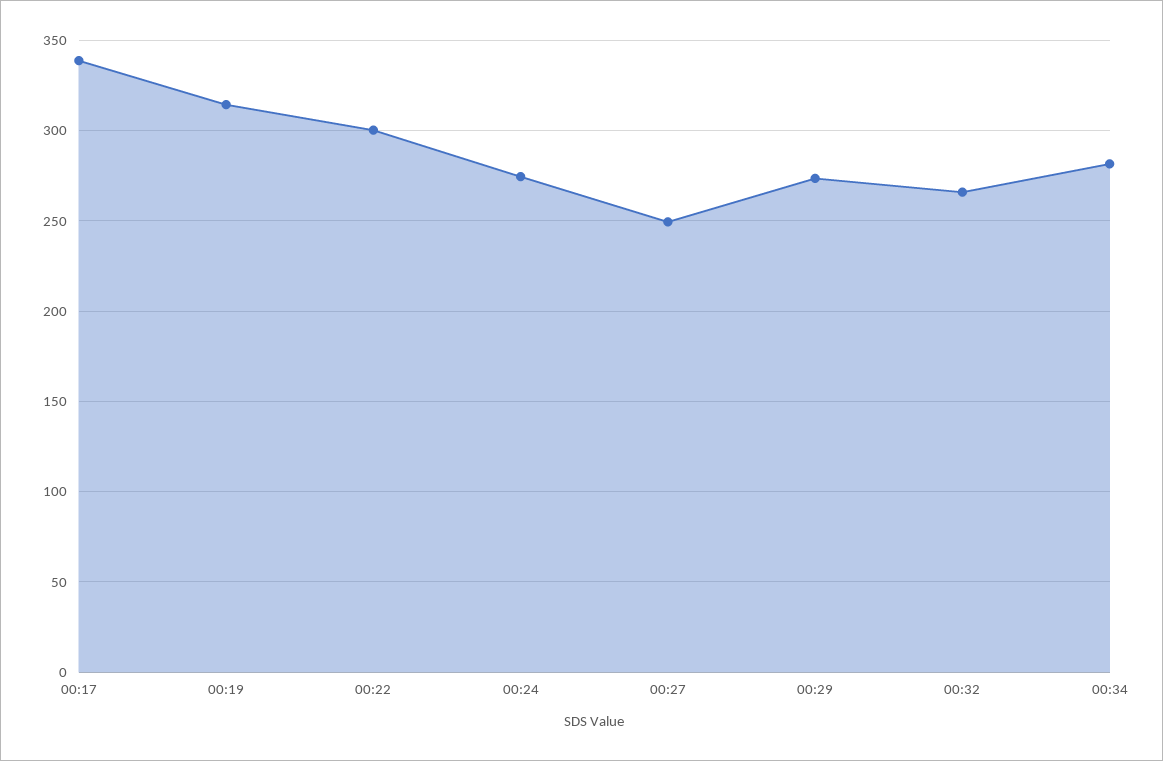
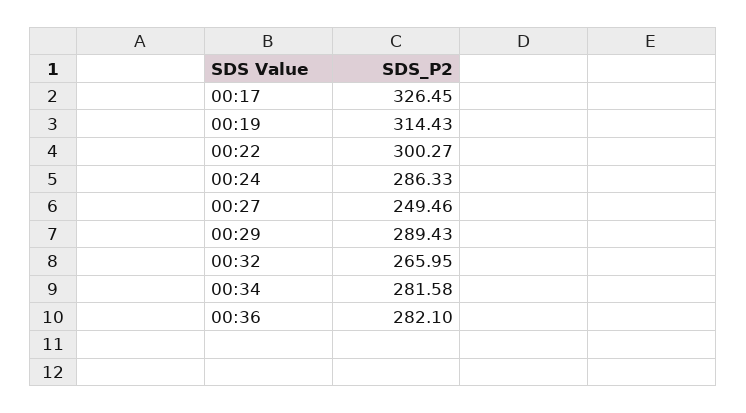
00:17: 340 -> 326.45
00:24: 275 -> 286.33
00:29: 275 -> 289.43
00:36: none -> 282.1

